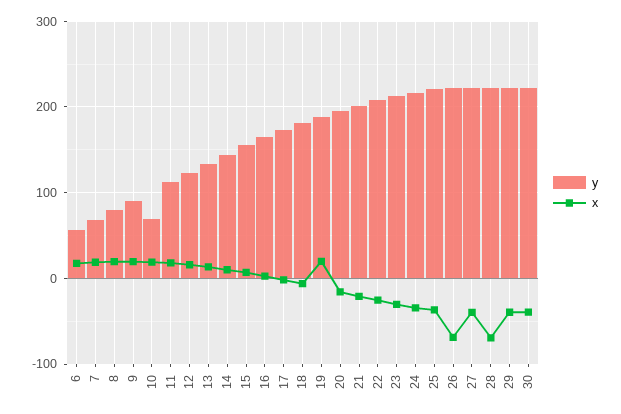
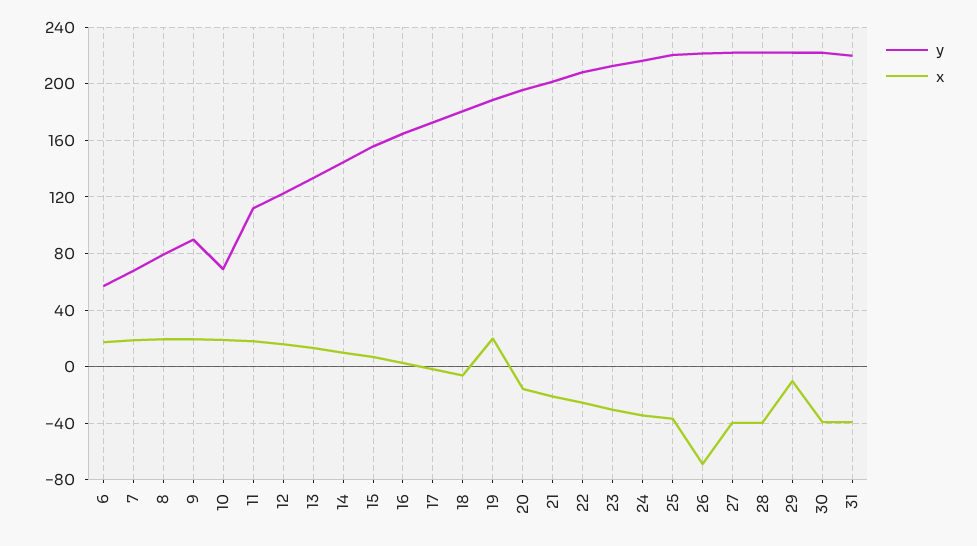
x, 28: -70 -> -40
x, 29: -40 -> -10
y, 31: none -> 220
x, 31: none -> -40

